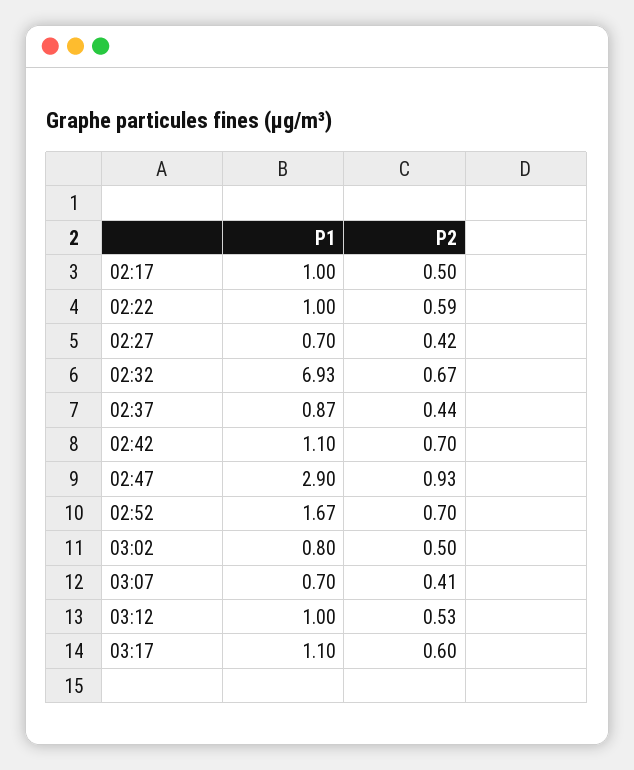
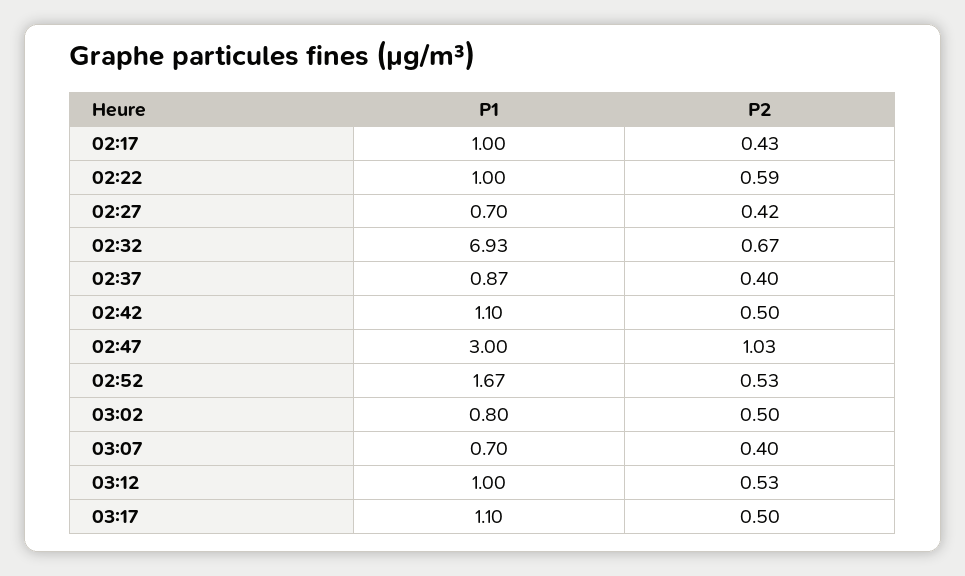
P2, 02:17: 0.5 -> 0.43
P2, 02:37: 0.44 -> 0.4
P2, 02:42: 0.7 -> 0.5
P1, 02:47: 2.9 -> 3
P2, 02:47: 0.93 -> 1.03
P2, 02:52: 0.7 -> 0.53
P2, 03:07: 0.41 -> 0.4
P2, 03:17: 0.6 -> 0.5

